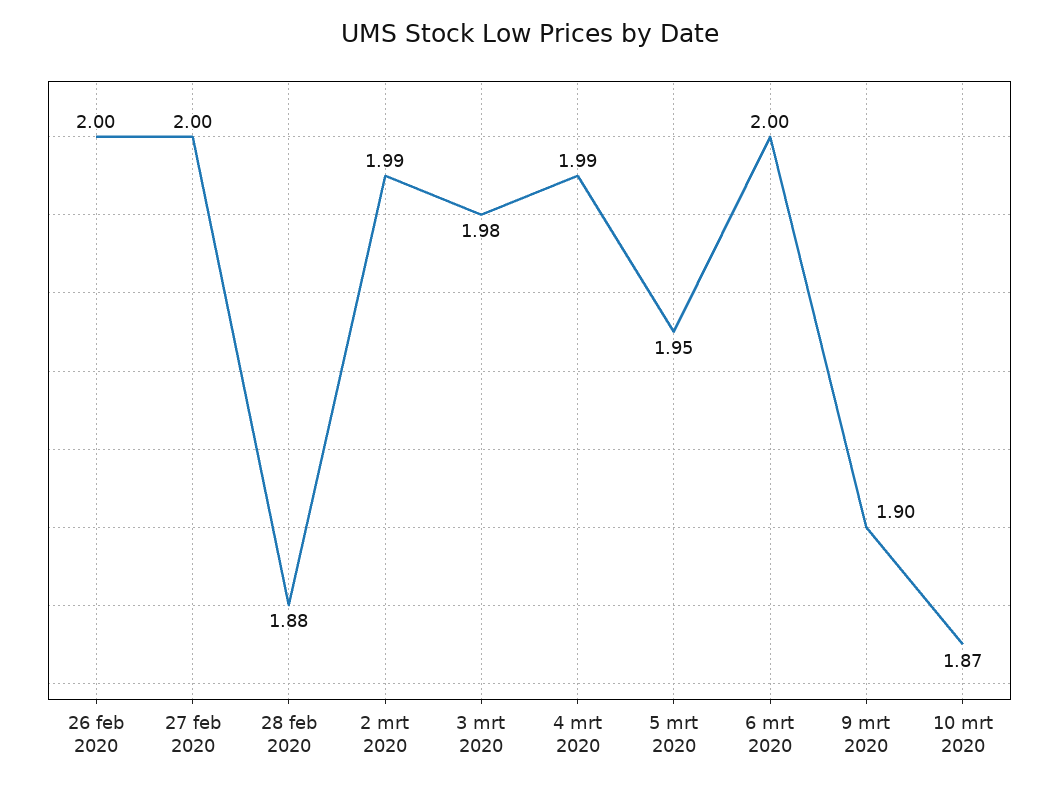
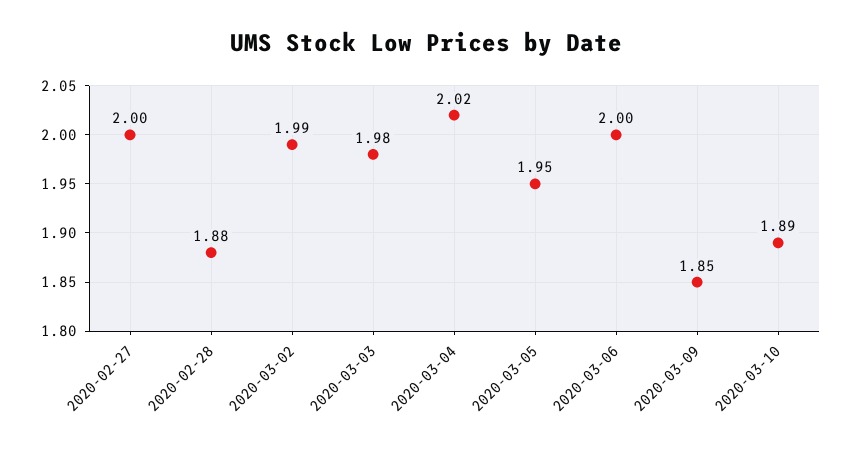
26 feb 2020: 2 -> none
4 mrt 2020: 1.99 -> 2.02
9 mrt 2020: 1.9 -> 1.85
10 mrt 2020: 1.87 -> 1.89

